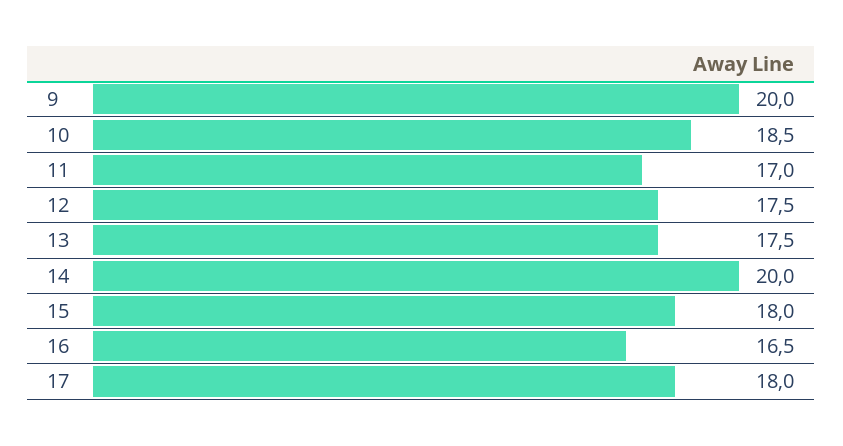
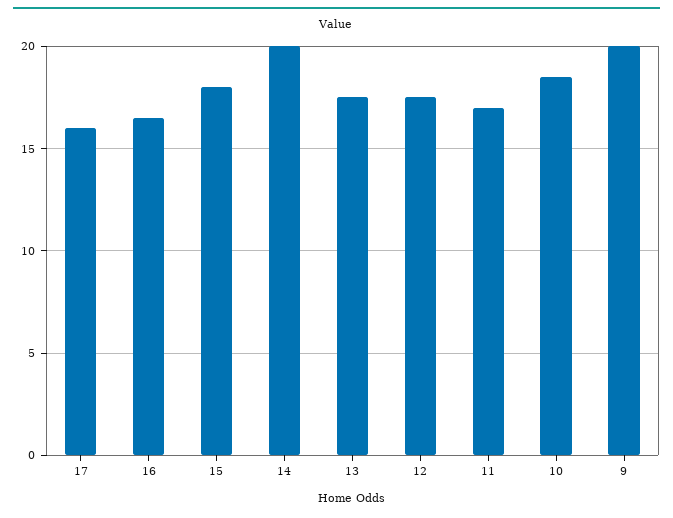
17: 18 -> 16

